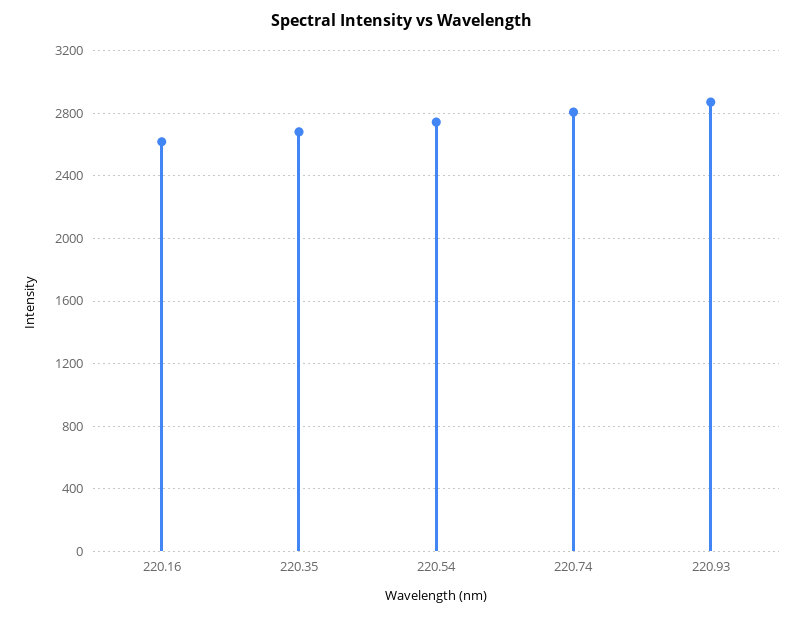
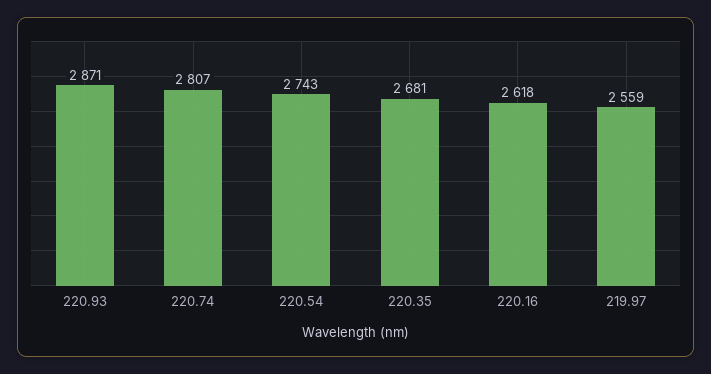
219.97: none -> 2559

